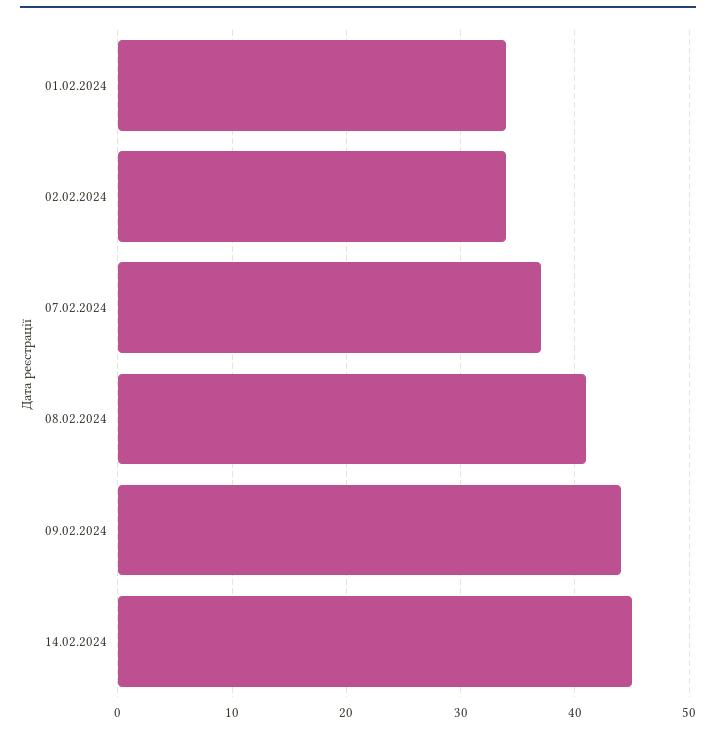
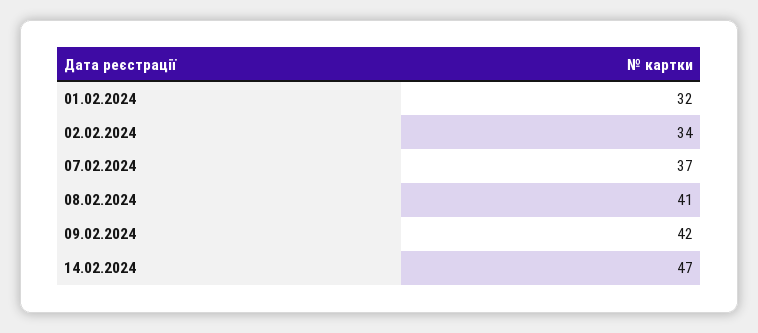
01.02.2024: 34 -> 32
09.02.2024: 44 -> 42
14.02.2024: 45 -> 47

